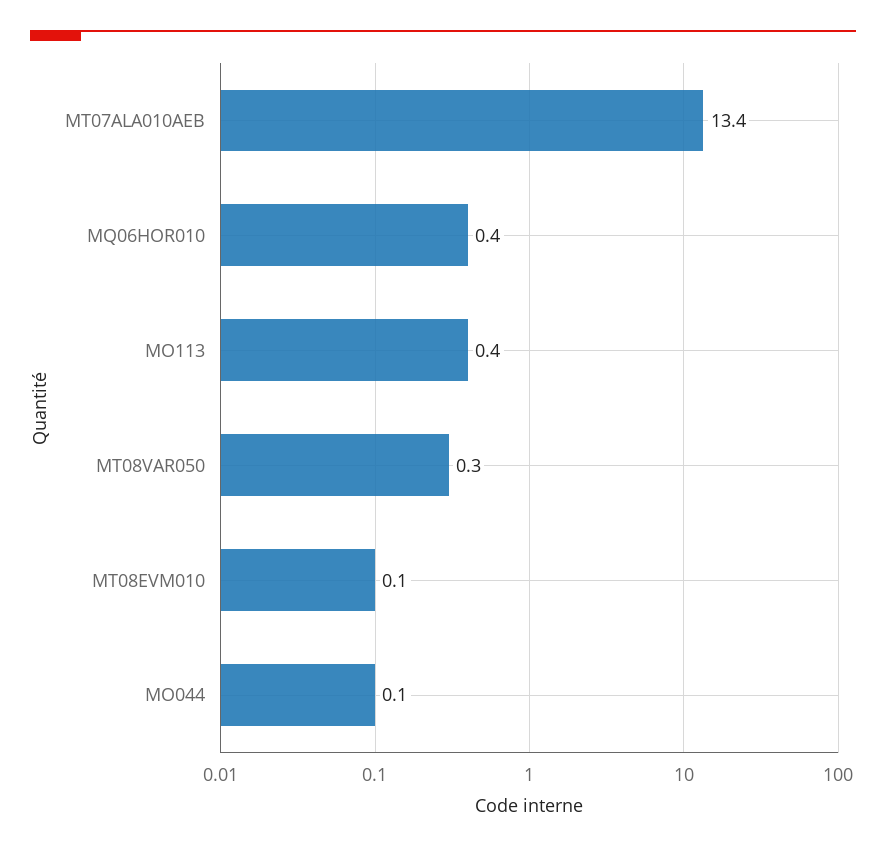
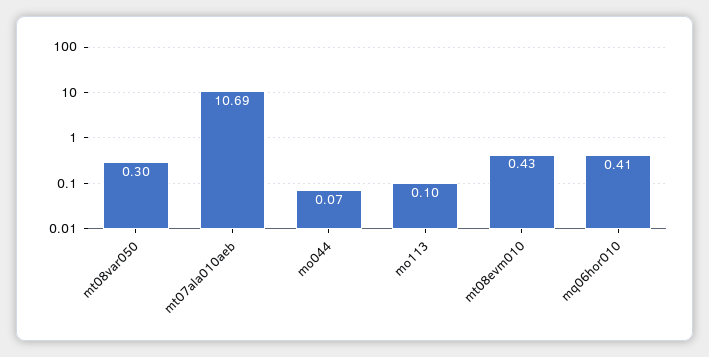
MT07ALA010AEB: 13.4 -> 10.69
MO113: 0.4 -> 0.1
MT08EVM010: 0.1 -> 0.43

